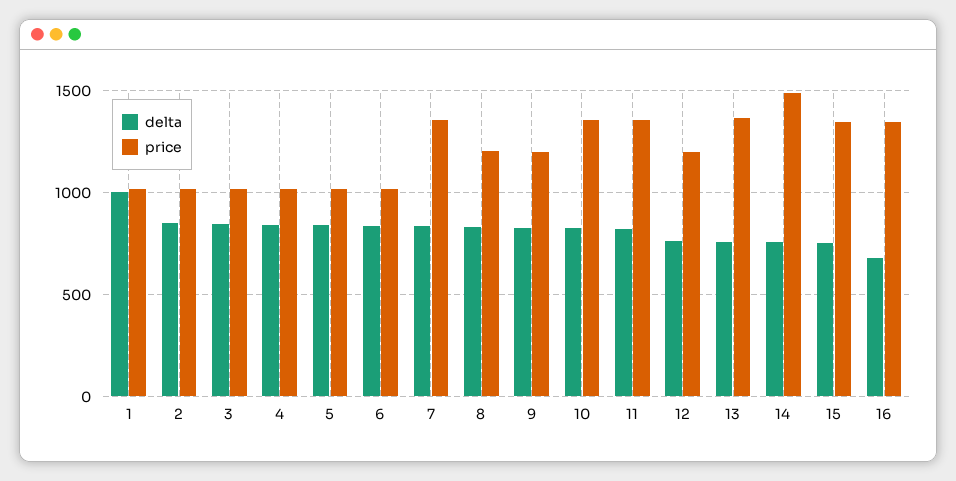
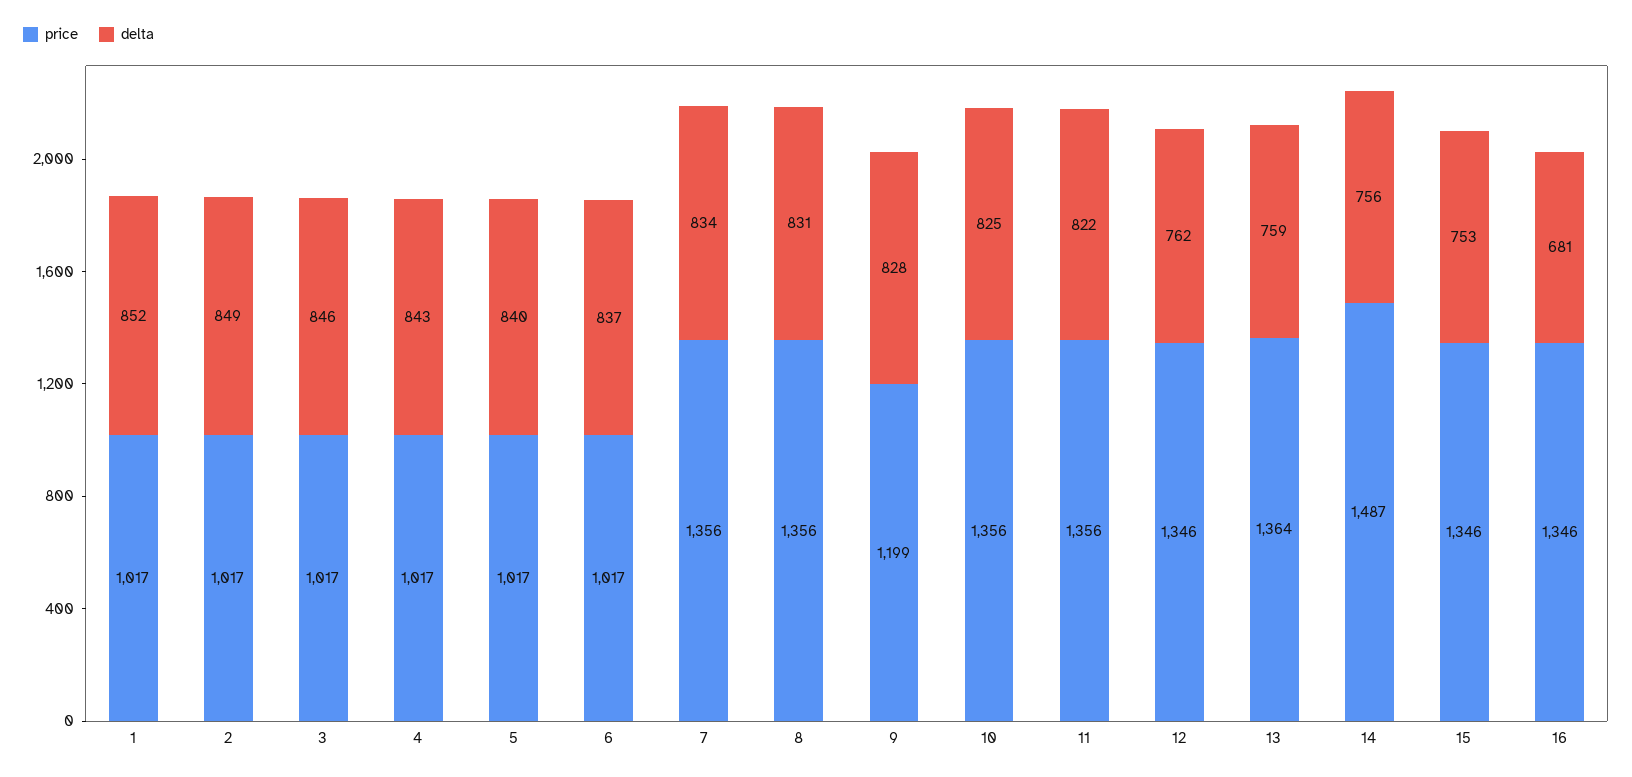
delta, 1: 1000 -> 852
price, 8: 1200 -> 1356
price, 12: 1200 -> 1346

